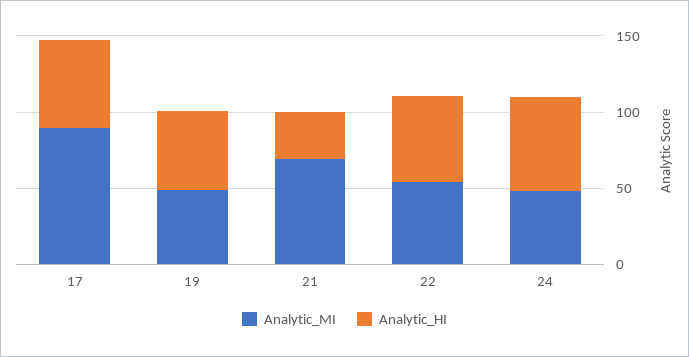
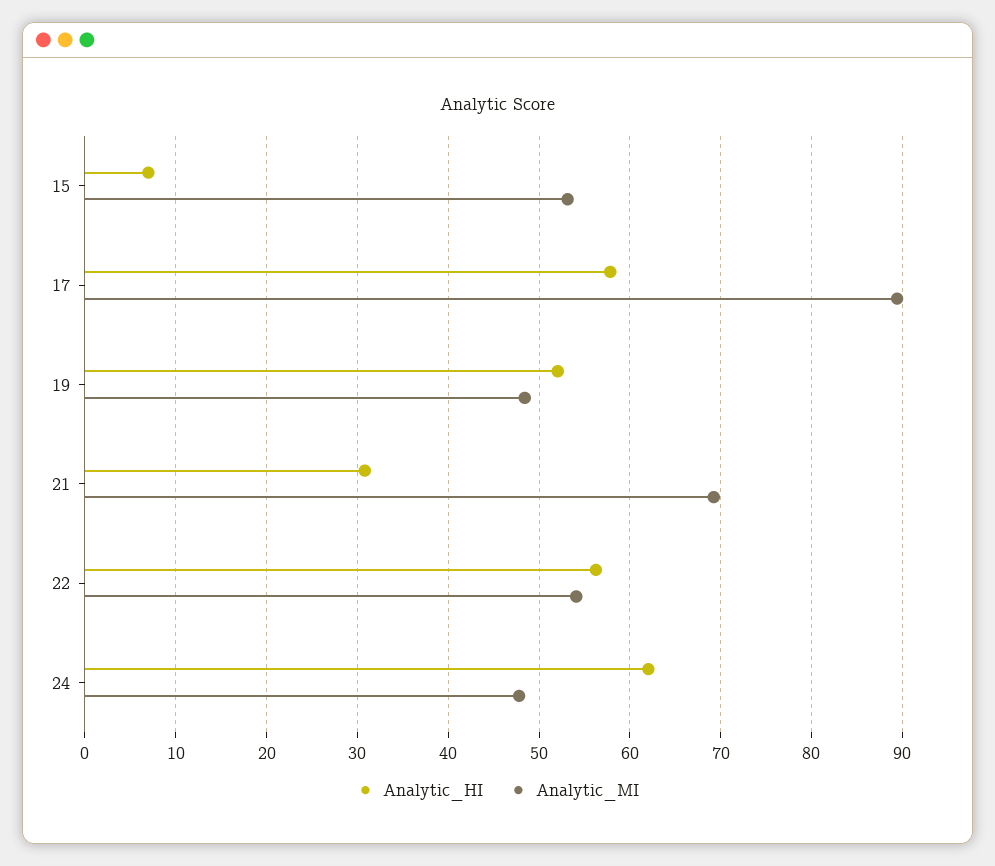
Analytic_HI, 15: none -> 7
Analytic_MI, 15: none -> 53

